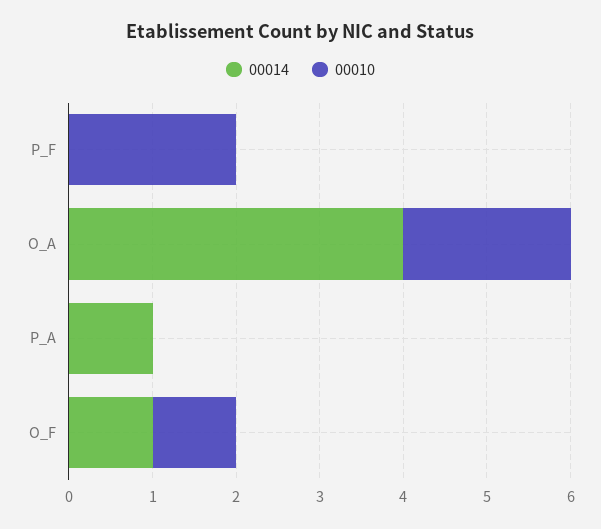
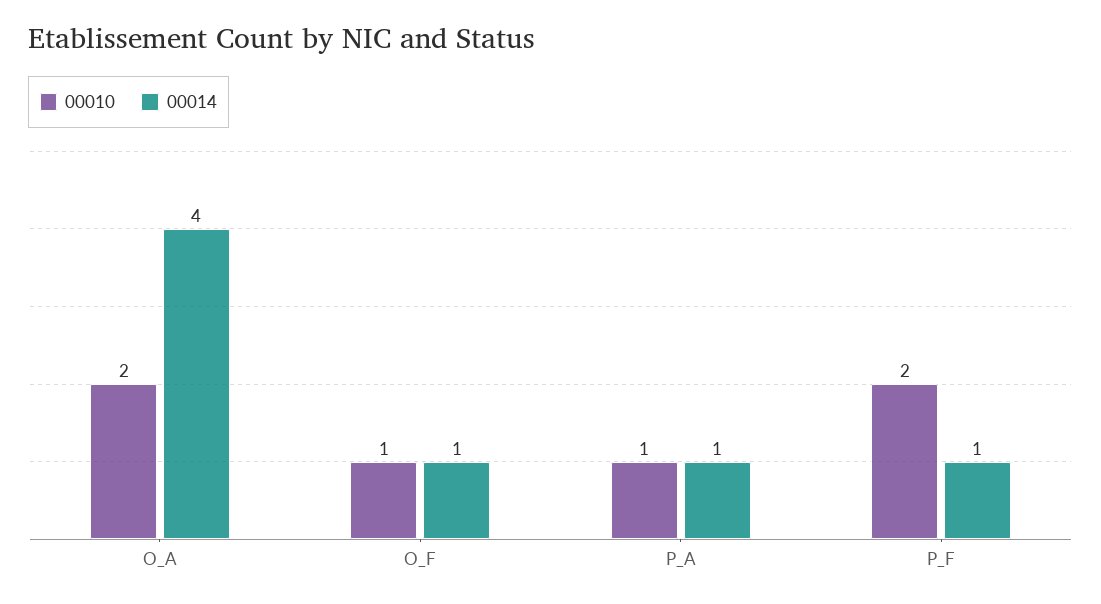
00014, P_F: 0 -> 1
00010, P_A: 0 -> 1

